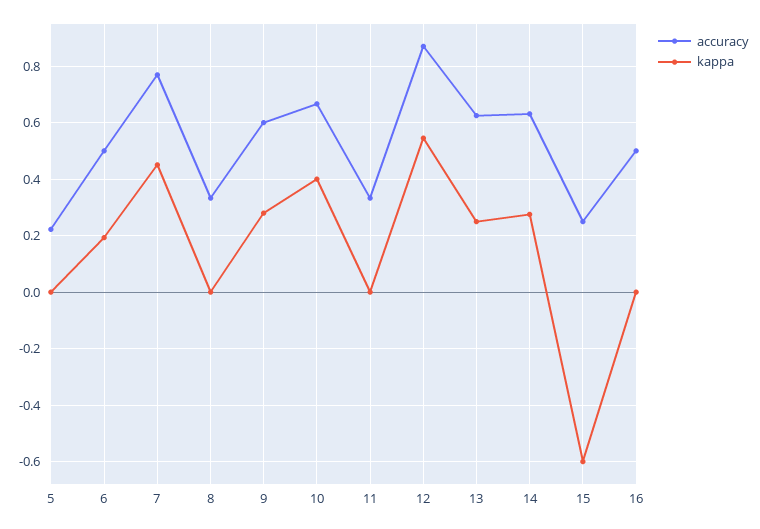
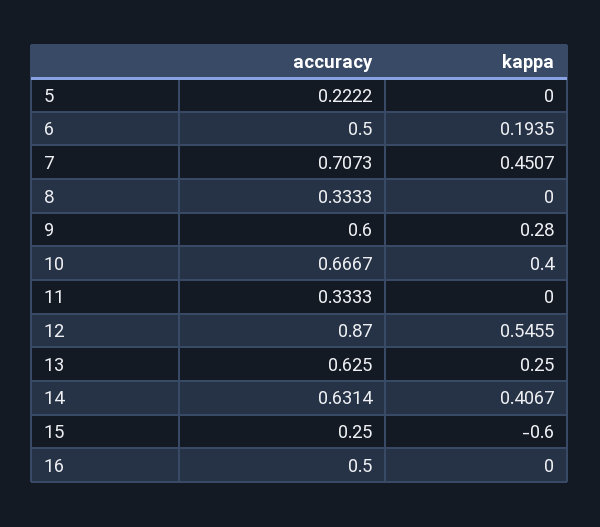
accuracy, 7: 0.775 -> 0.7073
kappa, 14: 0.275 -> 0.4067

